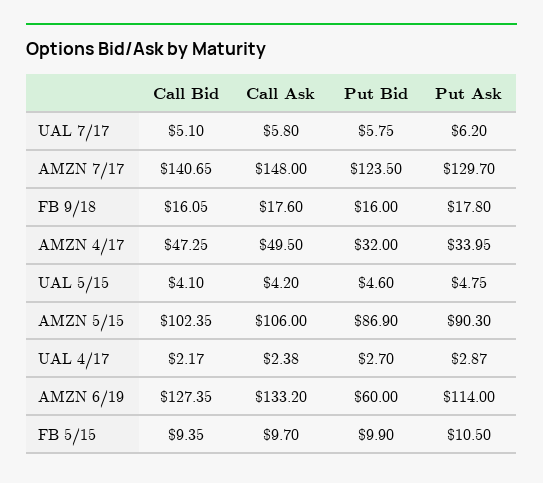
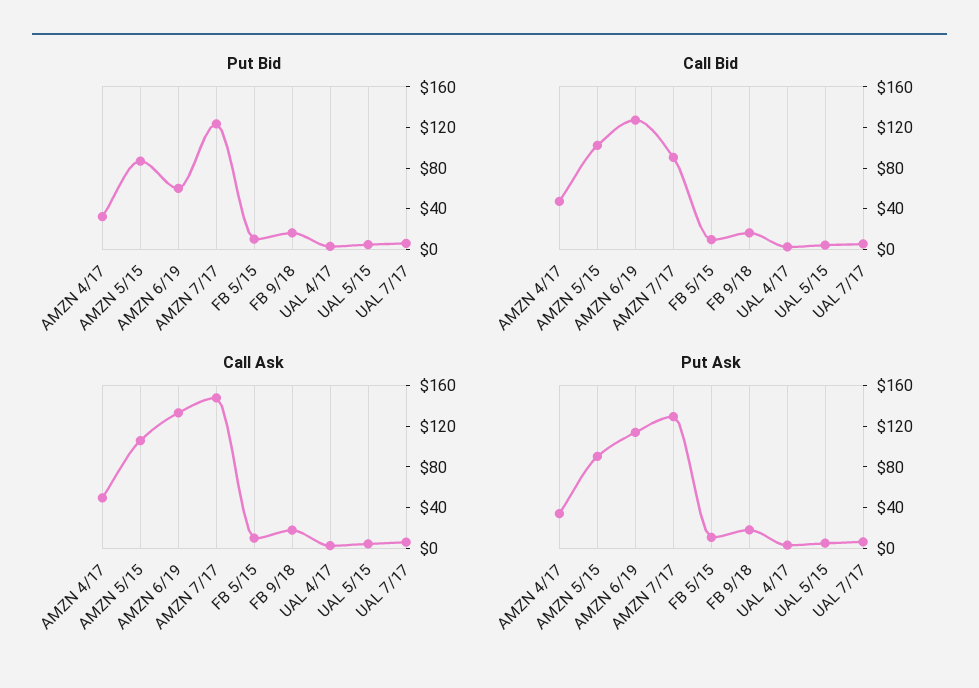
Call Bid, AMZN 7/17: 140.65 -> 90

